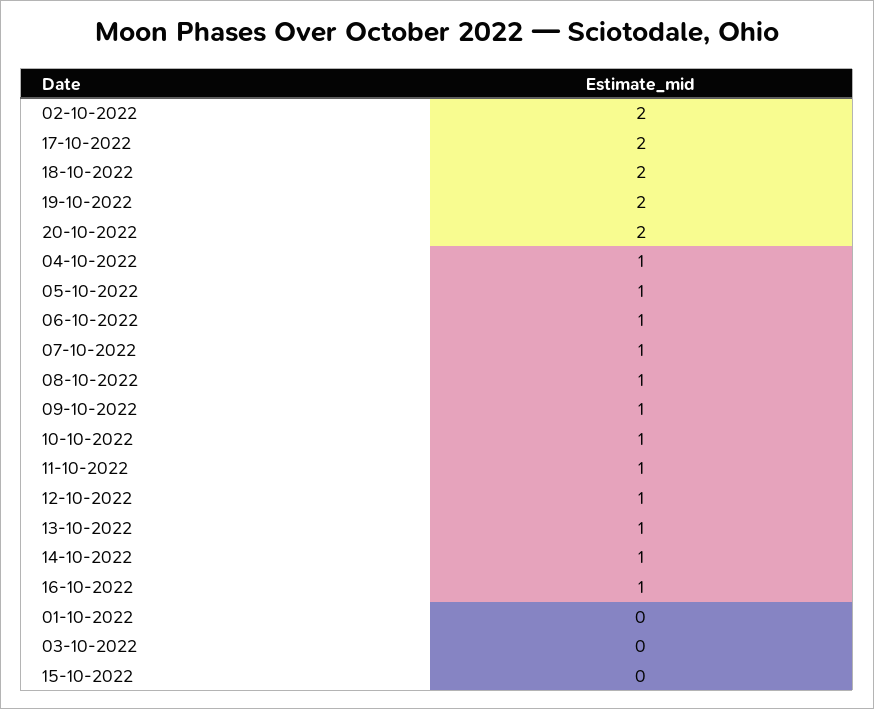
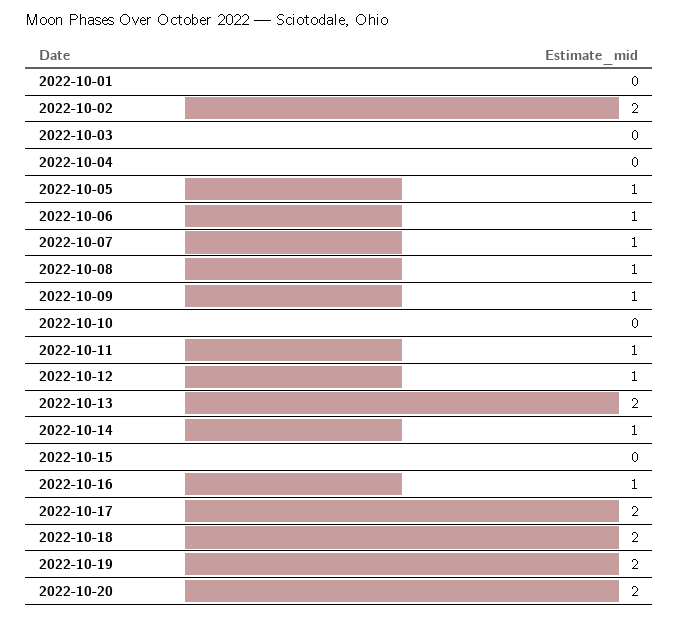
04-10-2022: 1 -> 0
10-10-2022: 1 -> 0
13-10-2022: 1 -> 2

